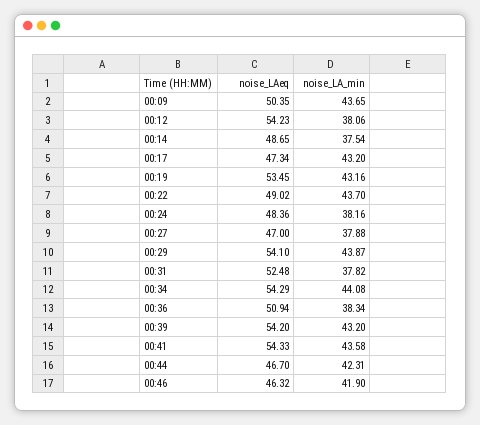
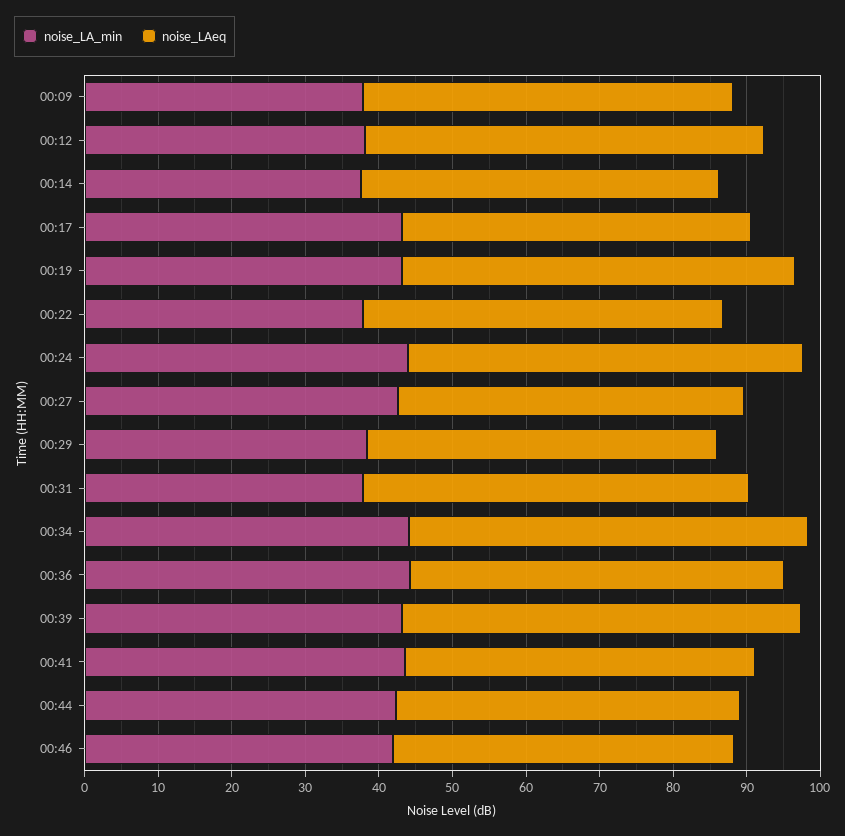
noise_LA_min, 00:09: 43.65 -> 38
noise_LA_min, 00:22: 43.7 -> 38
noise_LAeq, 00:24: 48.36 -> 54
noise_LA_min, 00:24: 38.16 -> 44
noise_LA_min, 00:27: 37.88 -> 42
noise_LAeq, 00:29: 54.1 -> 48
noise_LA_min, 00:29: 43.87 -> 38
noise_LA_min, 00:36: 38.34 -> 44
noise_LAeq, 00:41: 54.33 -> 48

